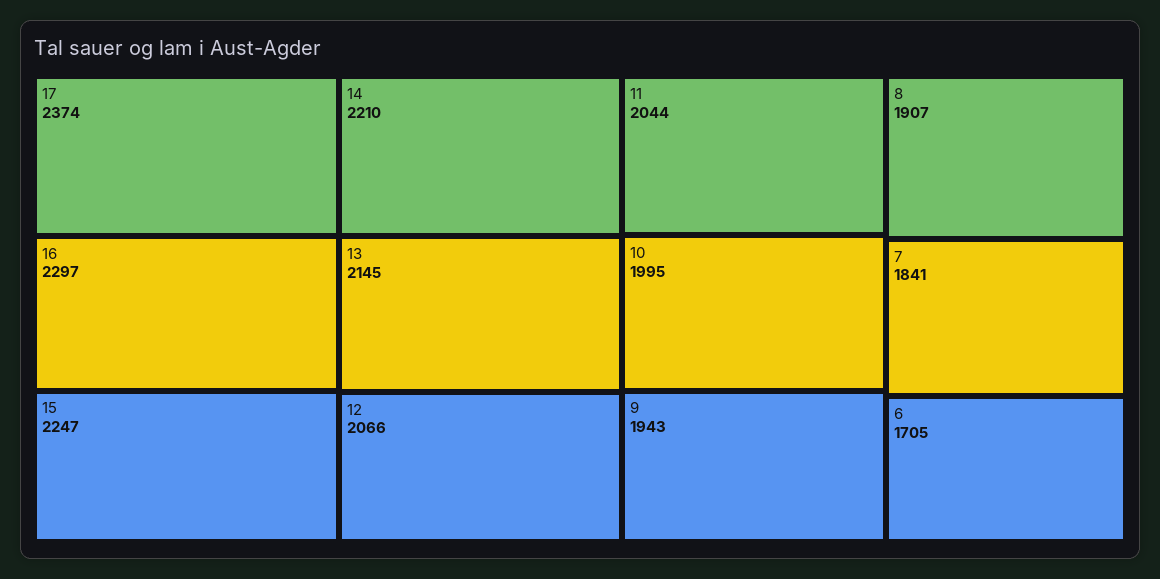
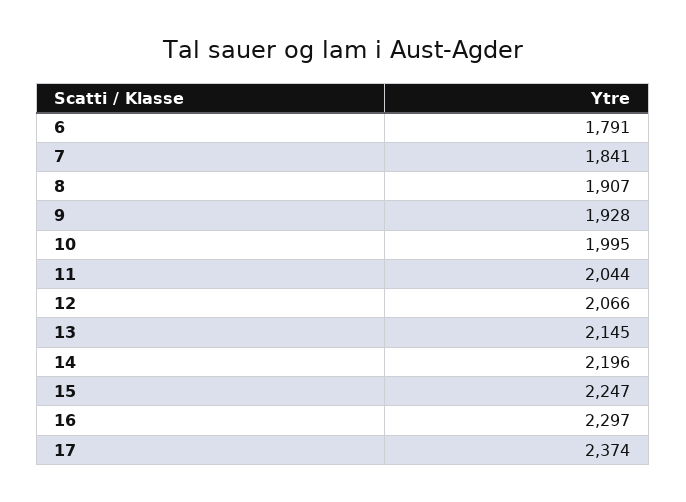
14: 2210 -> 2196
9: 1943 -> 1928
6: 1705 -> 1791

